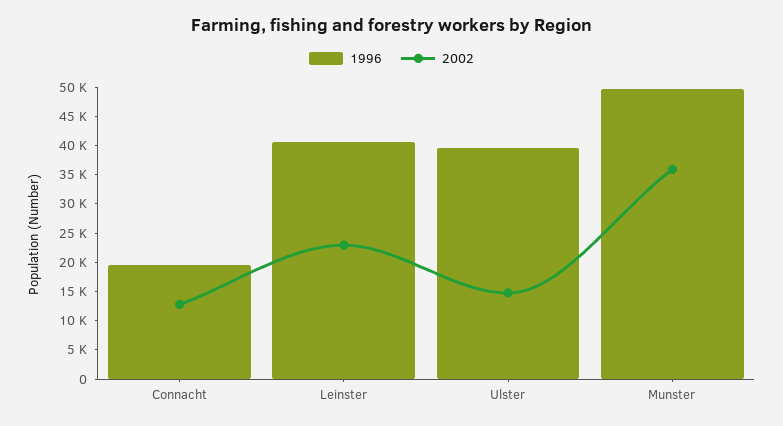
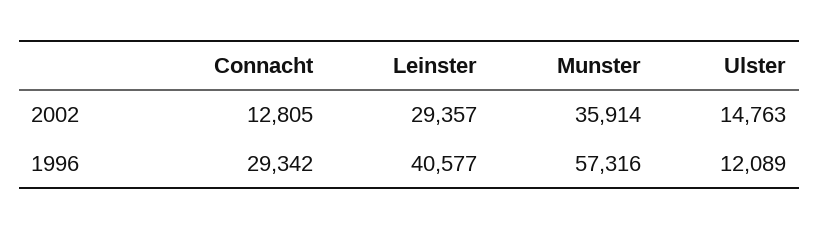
1996, Connacht: 20000 -> 29342
2002, Leinster: 22500 -> 29357
1996, Ulster: 40000 -> 12089
1996, Munster: 50000 -> 57316

